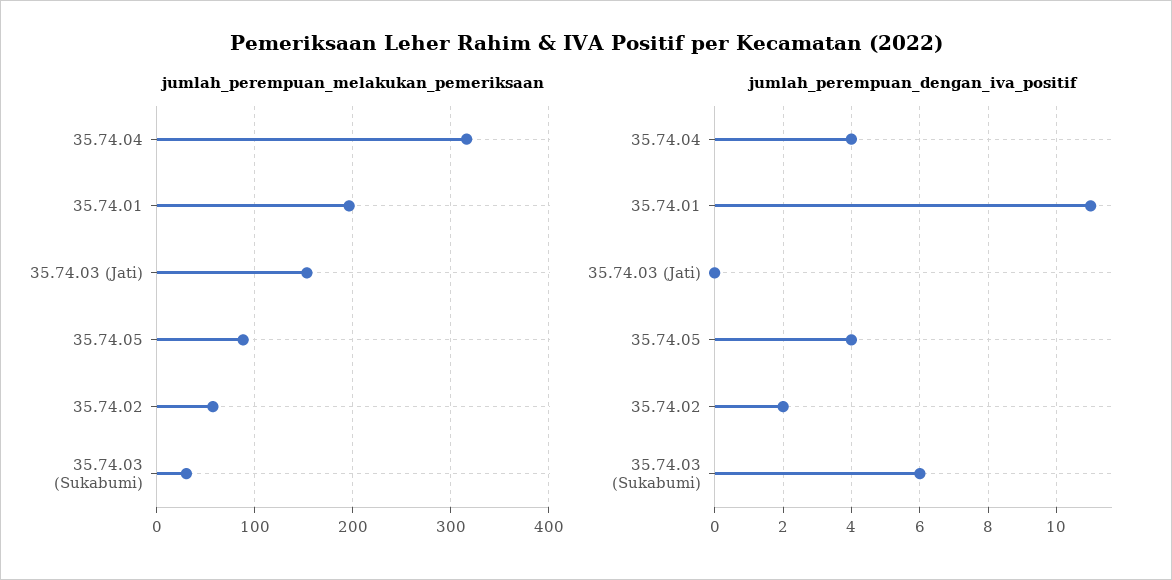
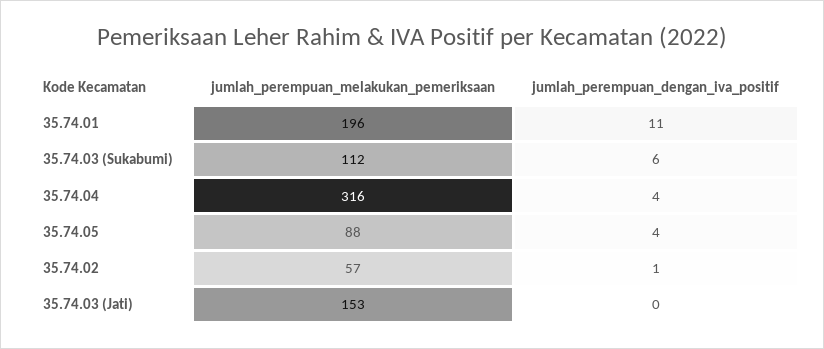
jumlah_perempuan_melakukan_pemeriksaan, 35.74.03 (Sukabumi): 30 -> 112
jumlah_perempuan_dengan_iva_positif, 35.74.02: 2 -> 1

